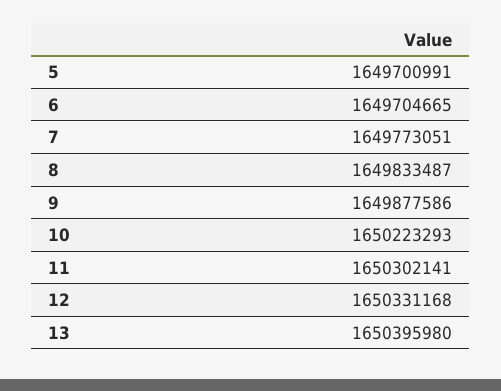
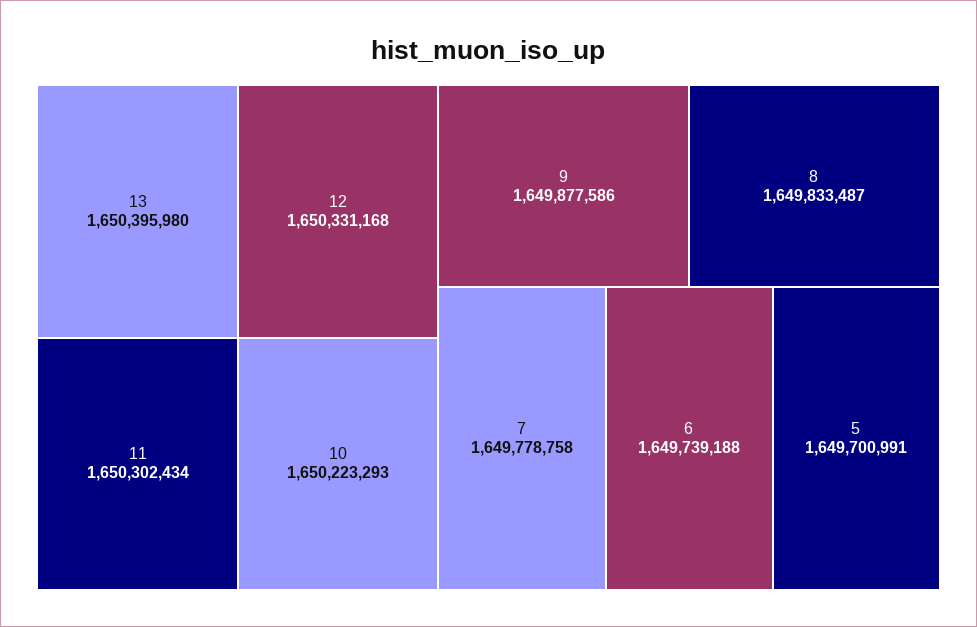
6: 1649704665 -> 1649739188
7: 1649773051 -> 1649778758
11: 1650302141 -> 1650302434

